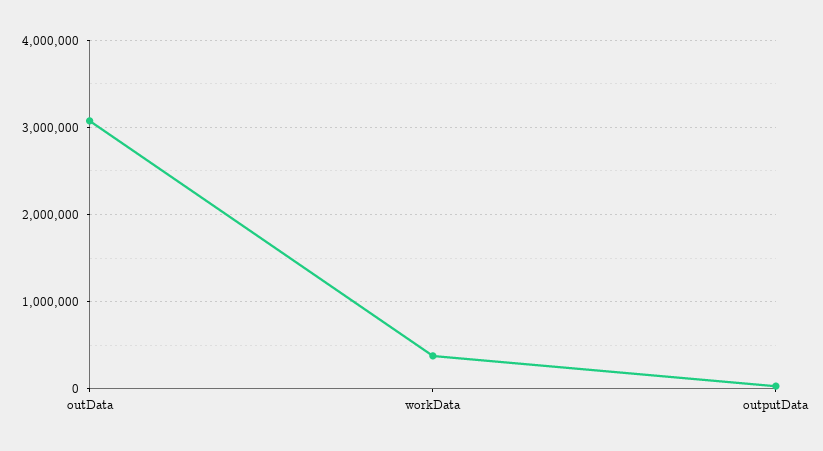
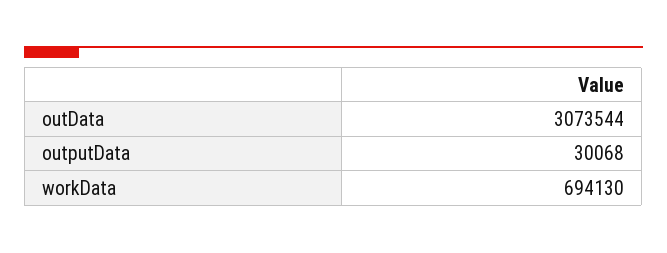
workData: 400000 -> 694130

